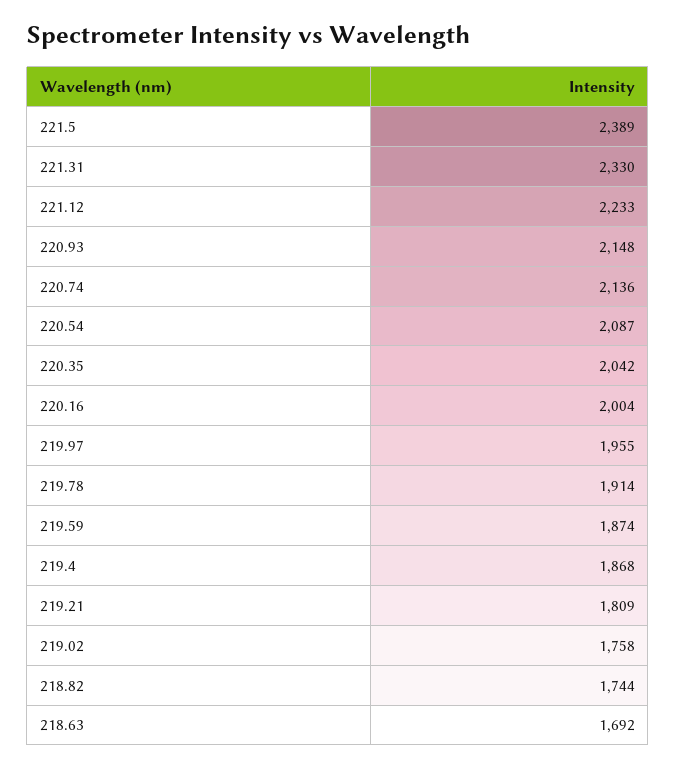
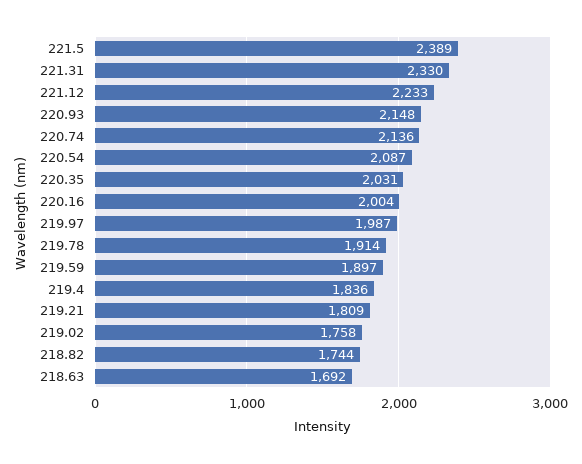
220.35: 2042 -> 2031
219.97: 1955 -> 1987
219.59: 1874 -> 1897
219.4: 1868 -> 1836

